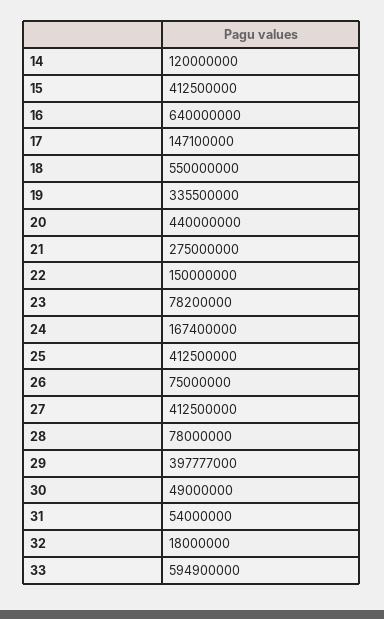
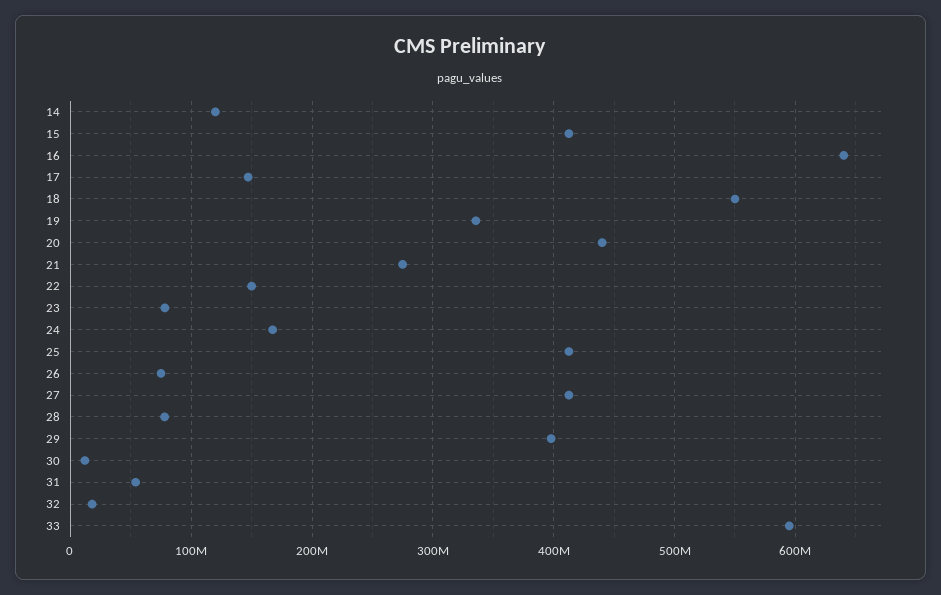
30: 49000000 -> 10000000

